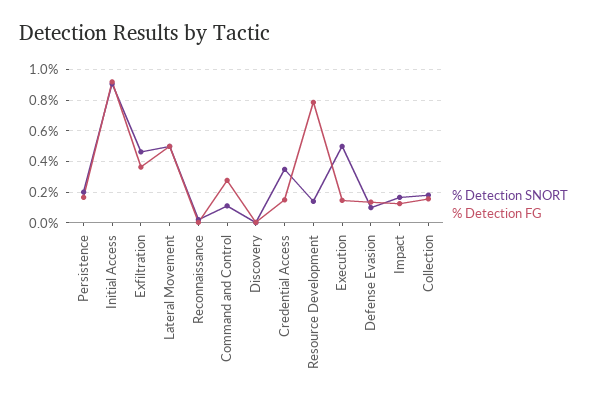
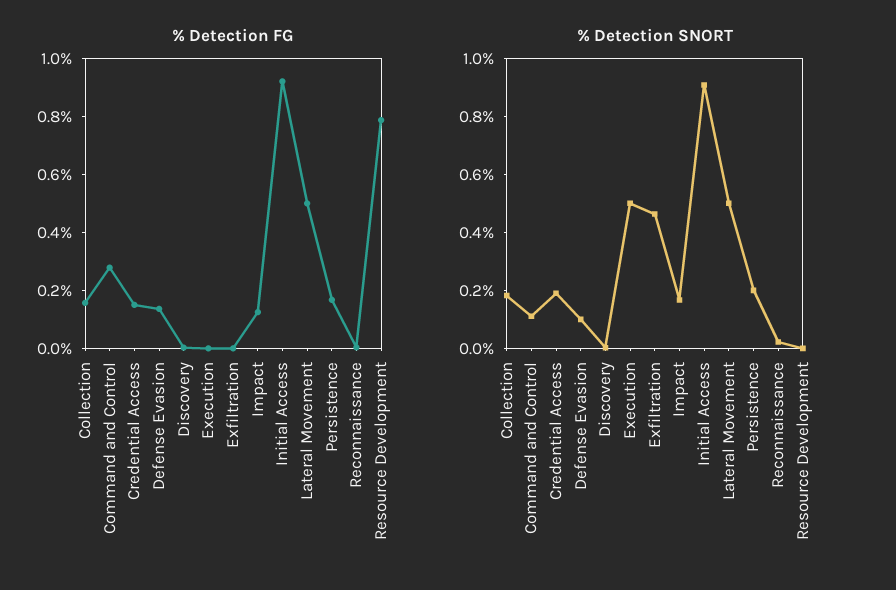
% Detection FG, Exfiltration: 0.35 -> 0
% Detection SNORT, Credential Access: 0.35 -> 0.2
% Detection SNORT, Resource Development: 0.15 -> 0
% Detection FG, Execution: 0.15 -> 0

